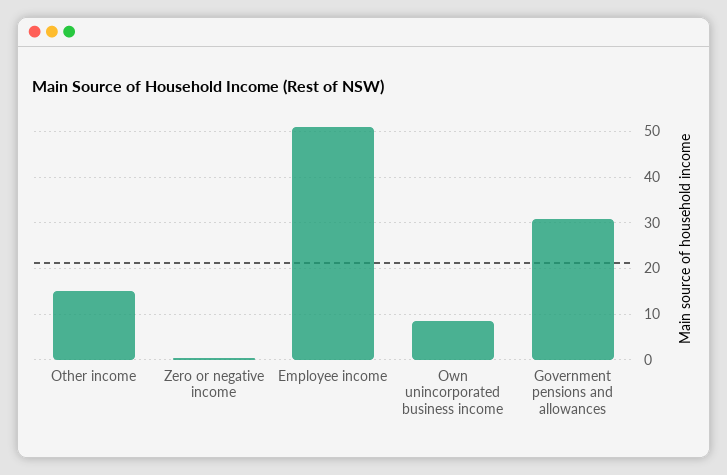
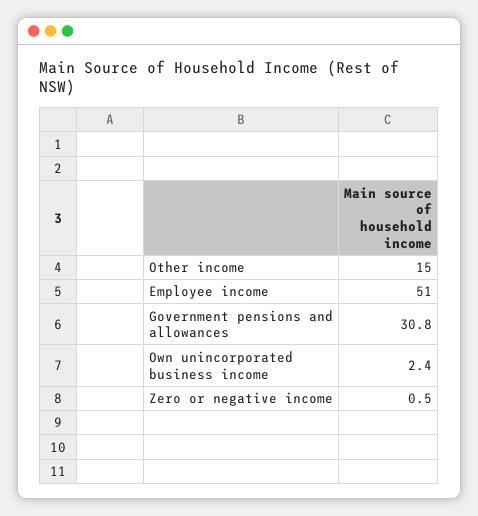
Own unincorporated business income: 8 -> 2.4

